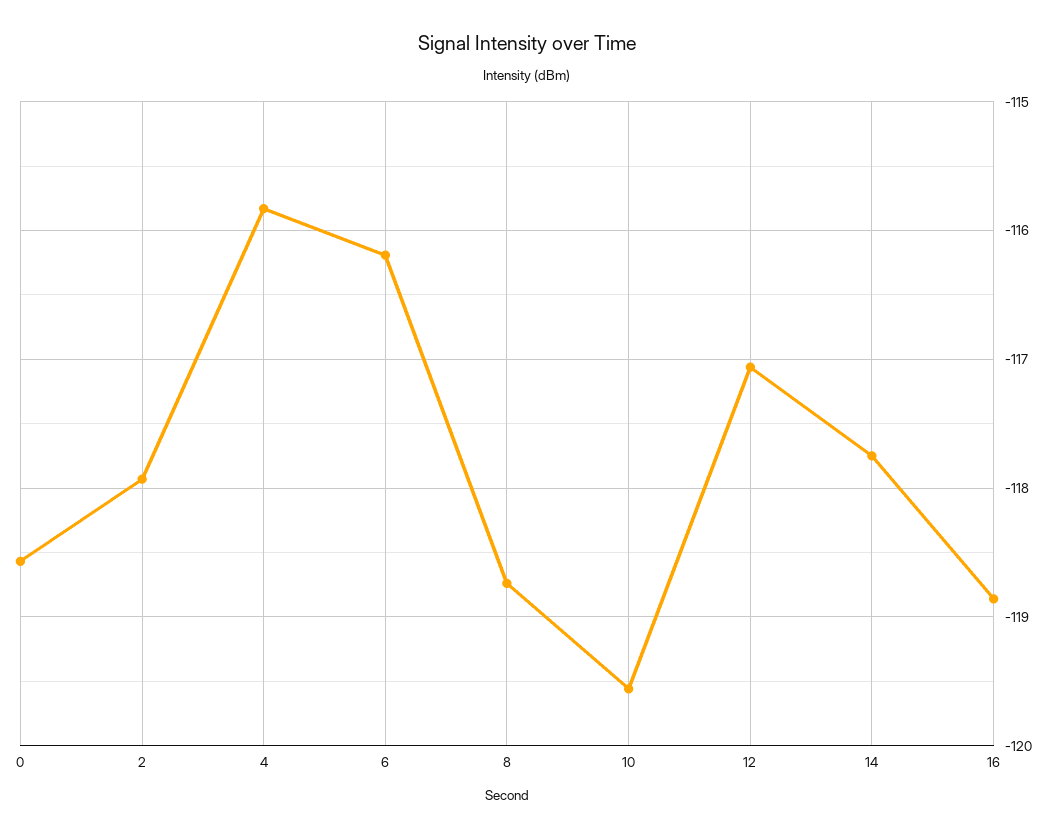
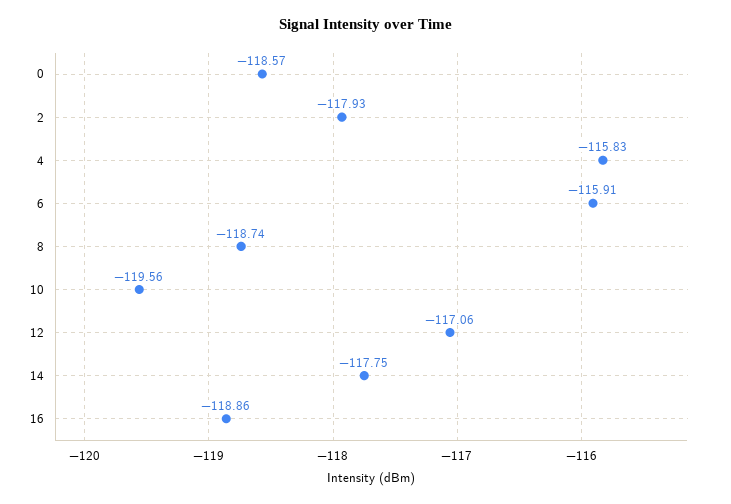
6: -116.2 -> -115.91

